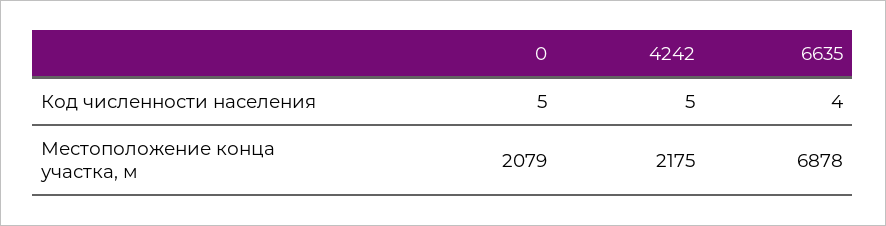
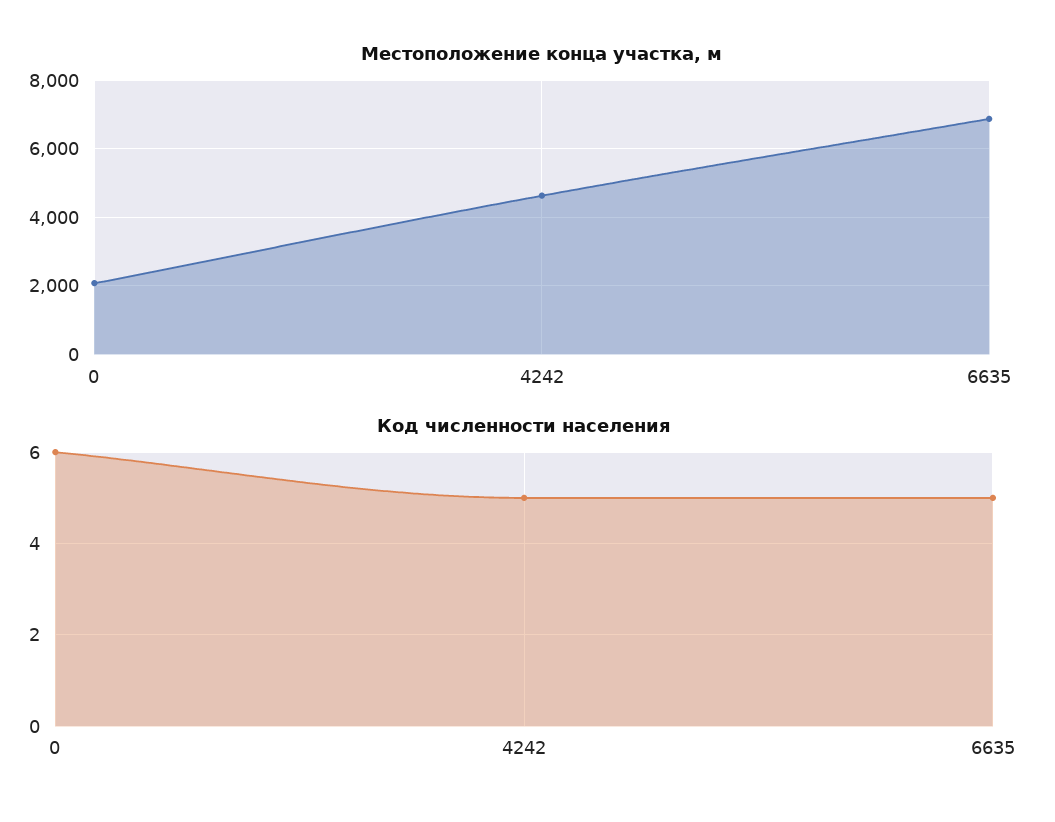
Код численности населения, 0: 5 -> 6
Код численности населения, 6635: 4 -> 5
Местоположение конца участка, м, 4242: 2175 -> 4600

